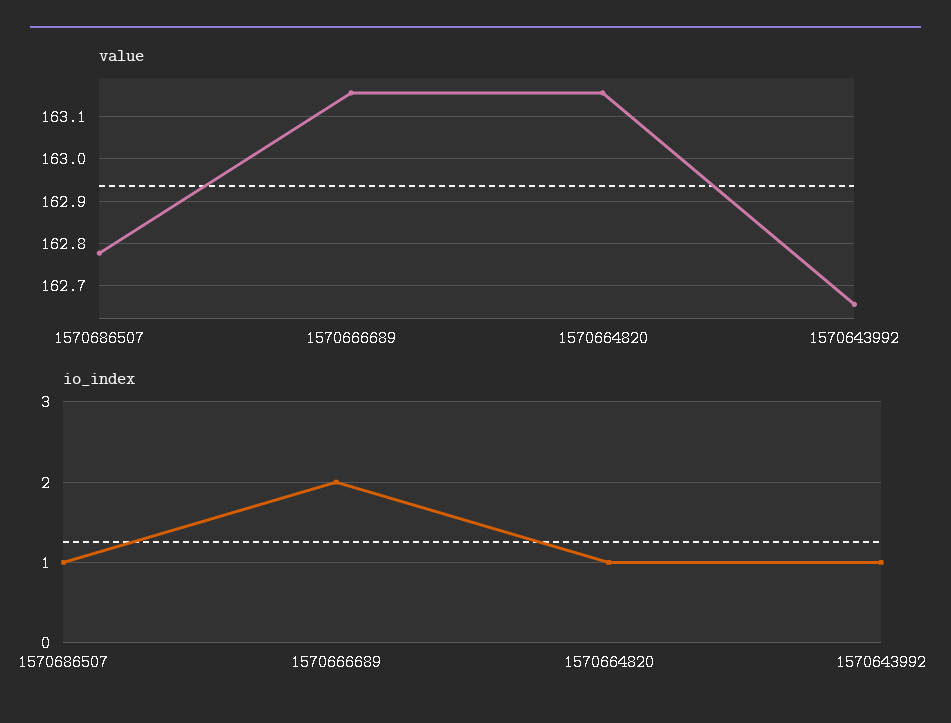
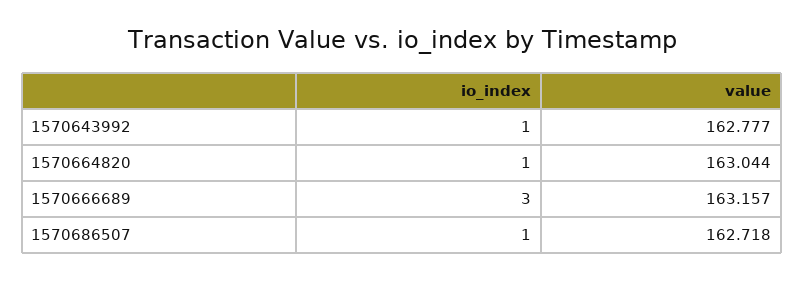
value, 1570686507: 162.78 -> 162.718
value, 1570664820: 163.16 -> 163.044
value, 1570643992: 162.66 -> 162.777
io_index, 1570666689: 2 -> 3

